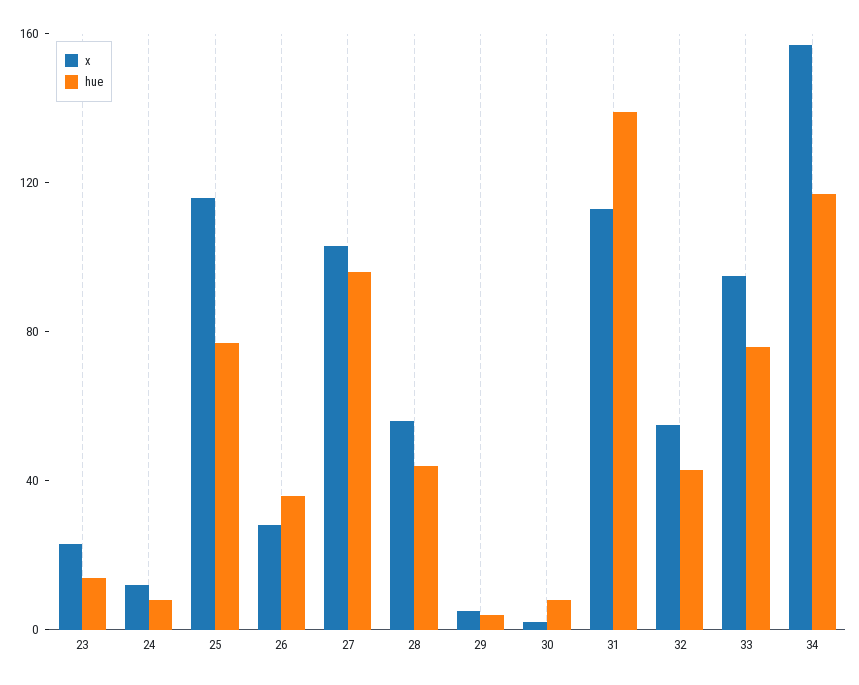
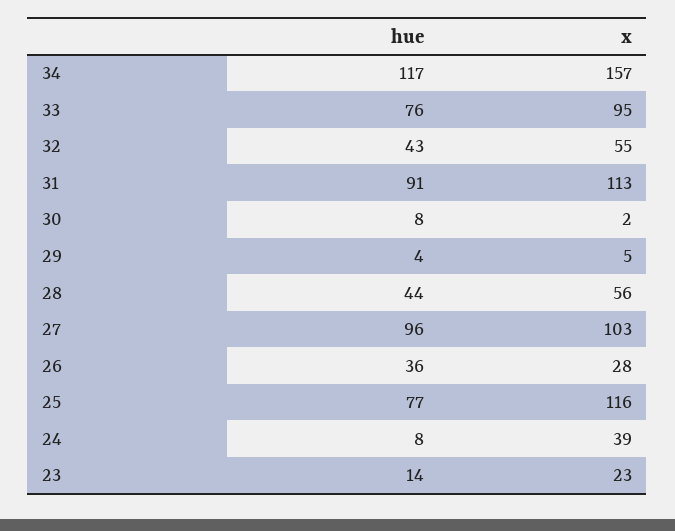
x, 24: 10 -> 39
hue, 31: 140 -> 91

